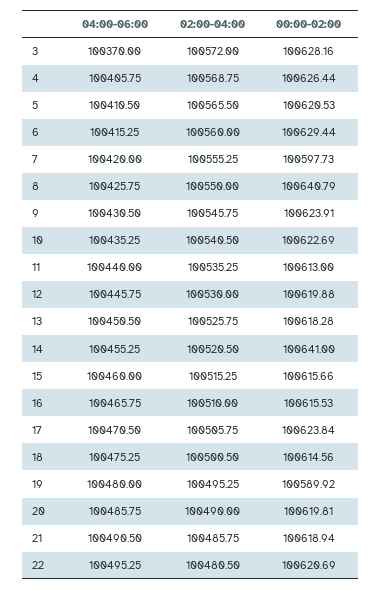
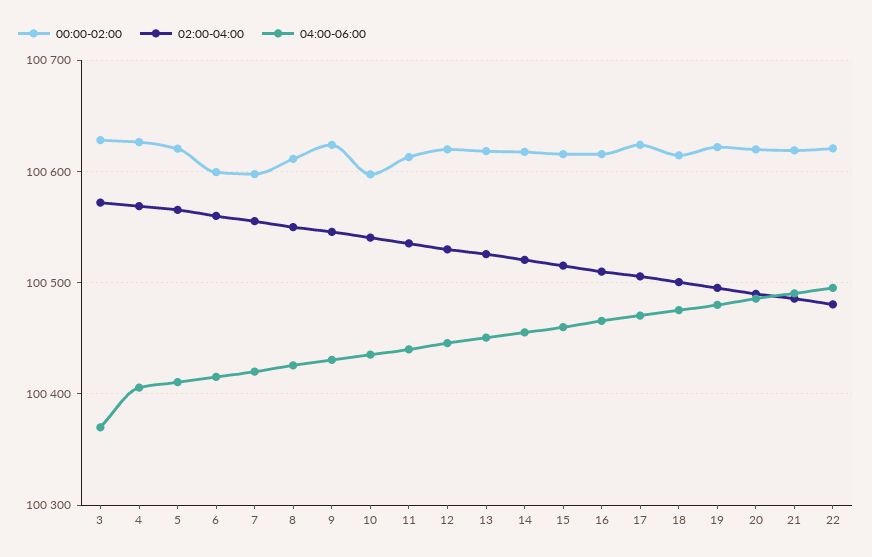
00:00-02:00, 6: 100629.44 -> 100600
00:00-02:00, 8: 100640.79 -> 100610
00:00-02:00, 10: 100622.69 -> 100600
00:00-02:00, 14: 100641 -> 100620
00:00-02:00, 19: 100589.92 -> 100620

